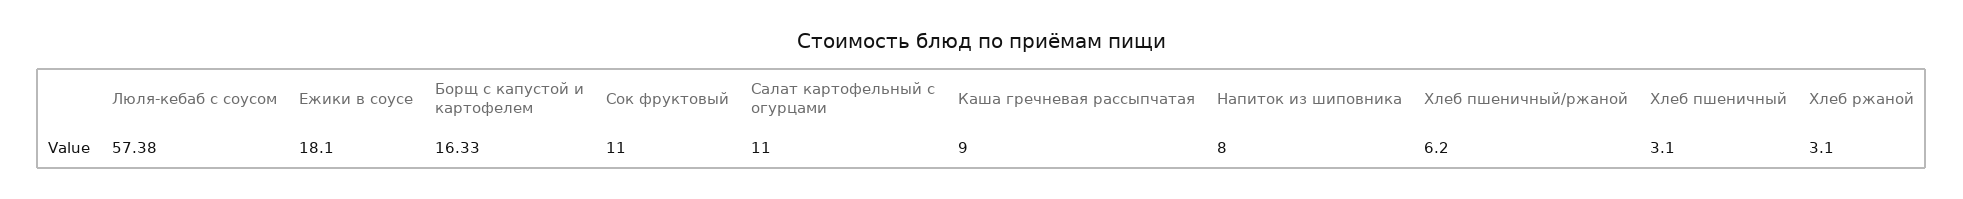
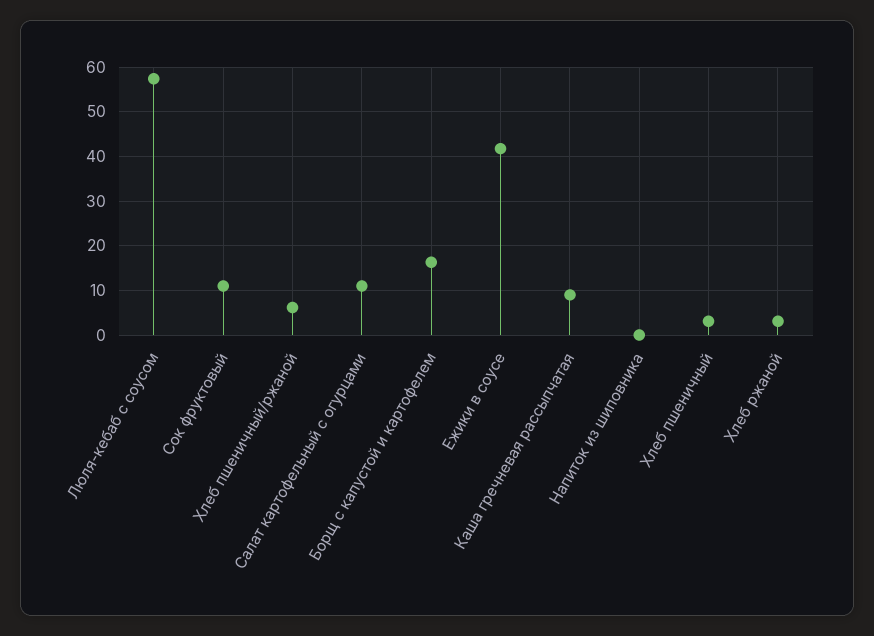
Ежики в соусе: 18.1 -> 42
Напиток из шиповника: 8 -> 0

